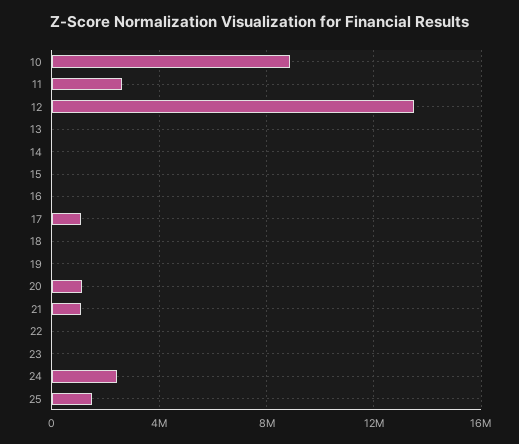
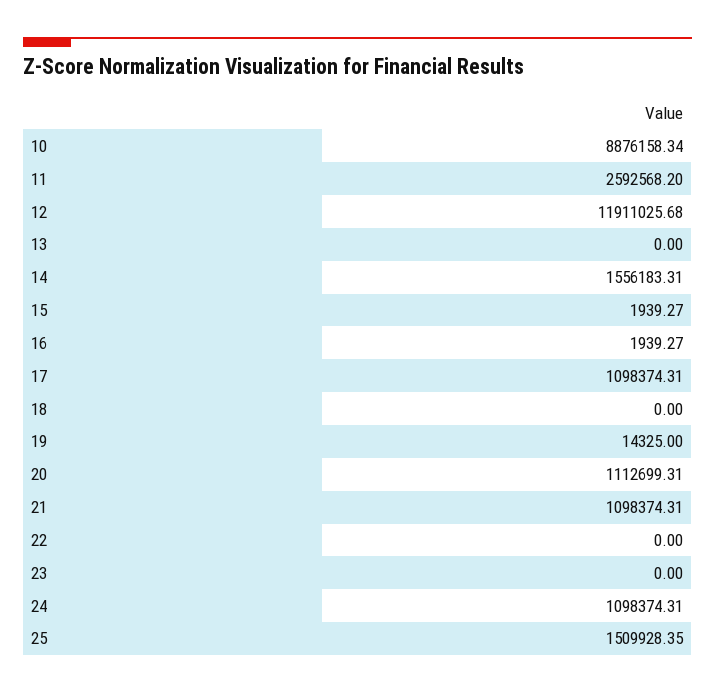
12: 13500000 -> 11911025.68
14: 0 -> 1556183.31
24: 2500000 -> 1098374.31

